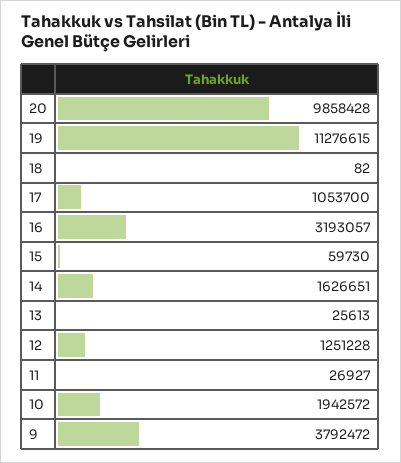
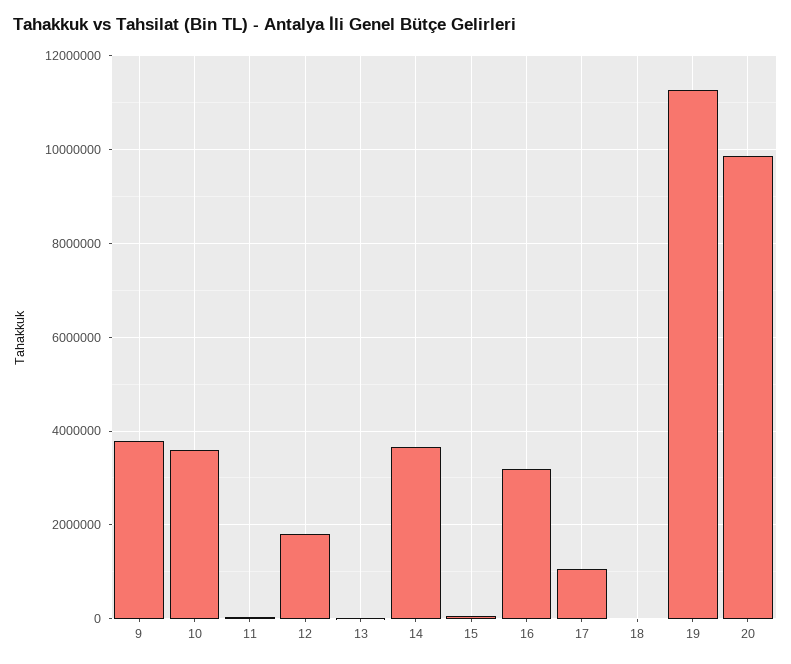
14: 1626651 -> 3600000
12: 1251228 -> 1800000
10: 1942572 -> 3600000

